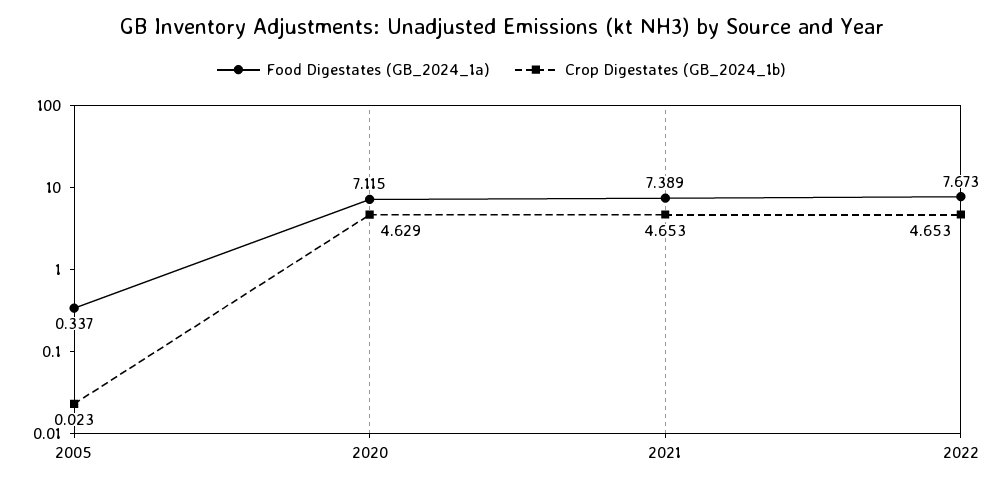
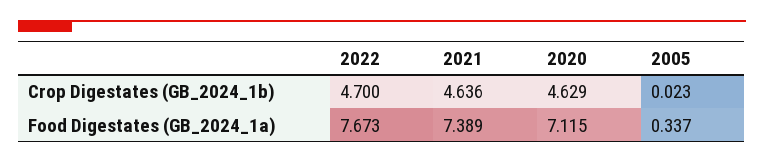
Crop Digestates (GB_2024_1b), 2021: 4.653 -> 4.636
Crop Digestates (GB_2024_1b), 2022: 4.653 -> 4.7

